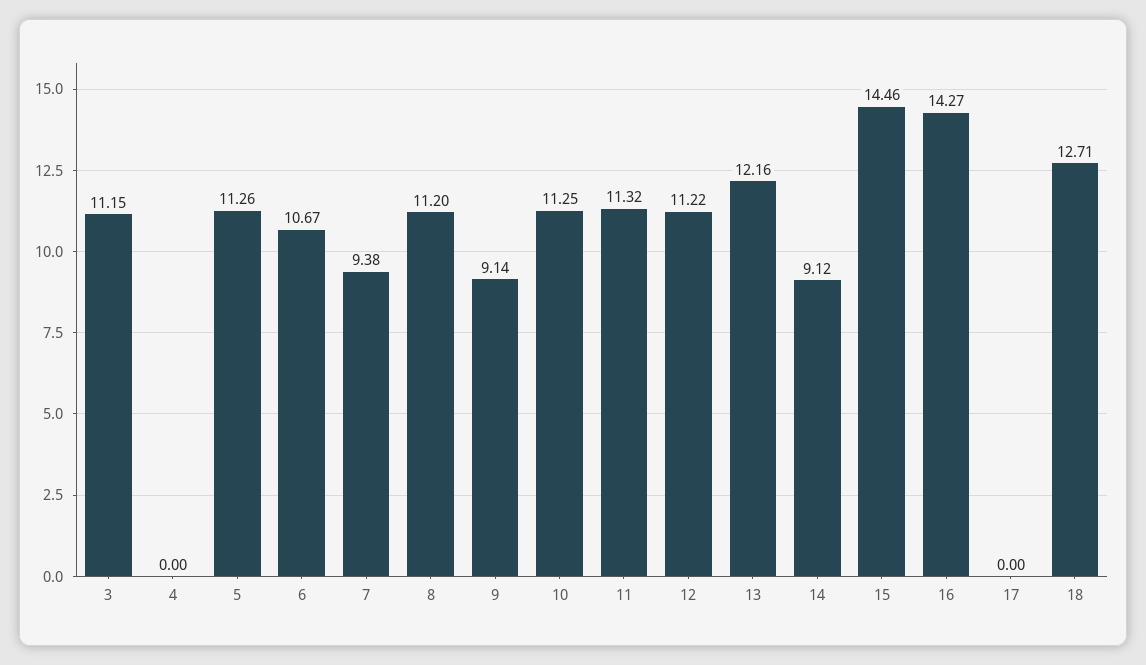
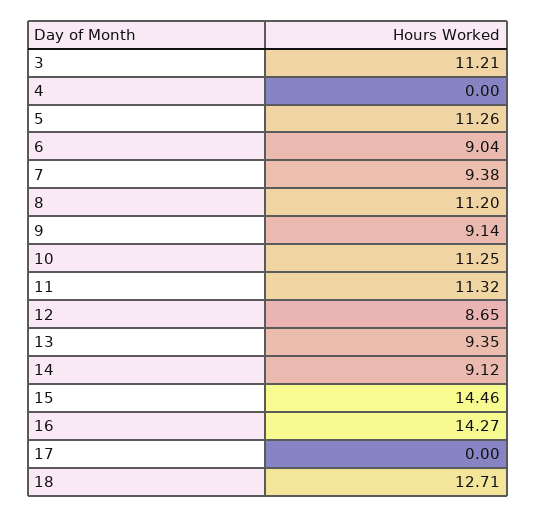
3: 11.15 -> 11.21
6: 10.67 -> 9.04
12: 11.22 -> 8.65
13: 12.16 -> 9.35

